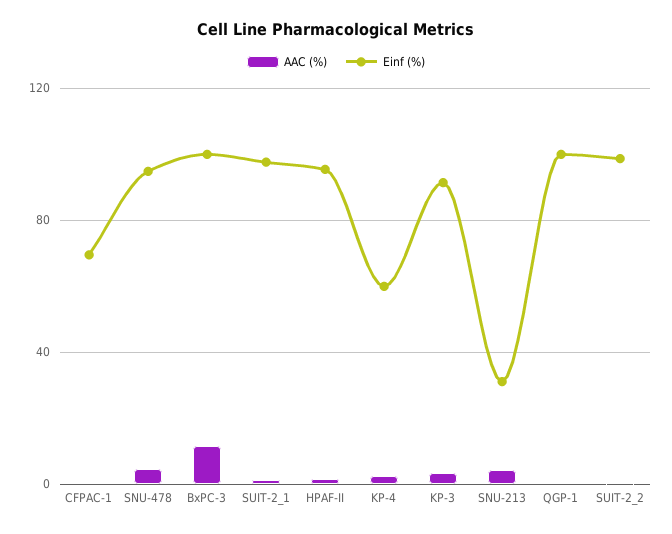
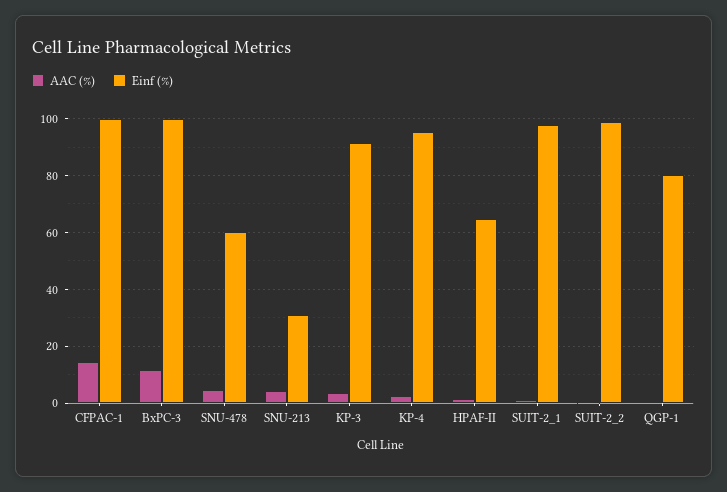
AAC (%), CFPAC-1: 0 -> 15
Einf (%), CFPAC-1: 70 -> 100
Einf (%), SNU-478: 95 -> 60
Einf (%), HPAF-II: 95 -> 65
Einf (%), KP-4: 60 -> 95
Einf (%), QGP-1: 100 -> 80

